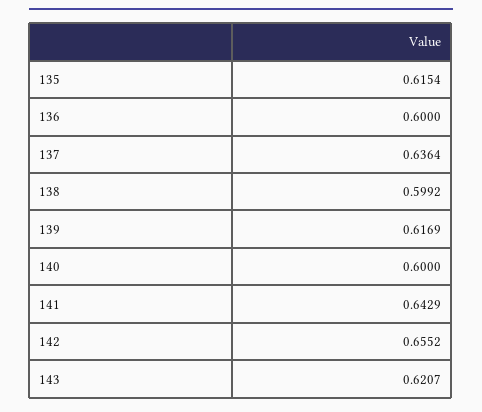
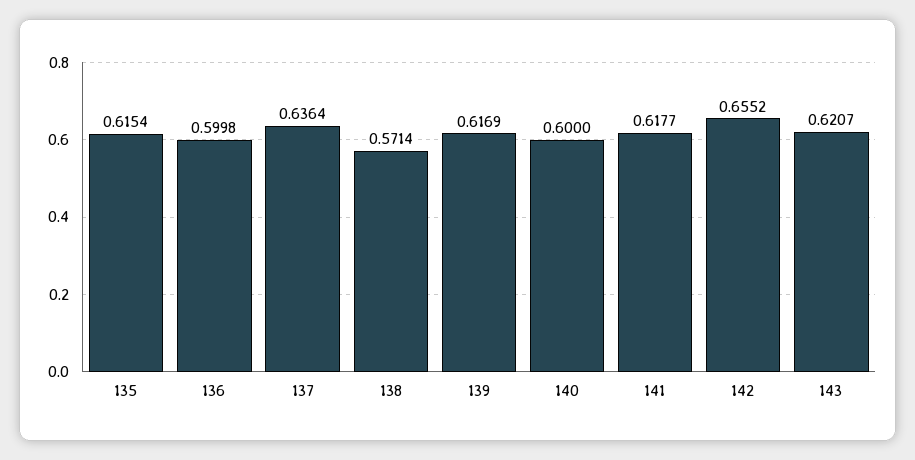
136: 0.6 -> 0.5998
138: 0.5992 -> 0.5714
141: 0.6429 -> 0.6177

